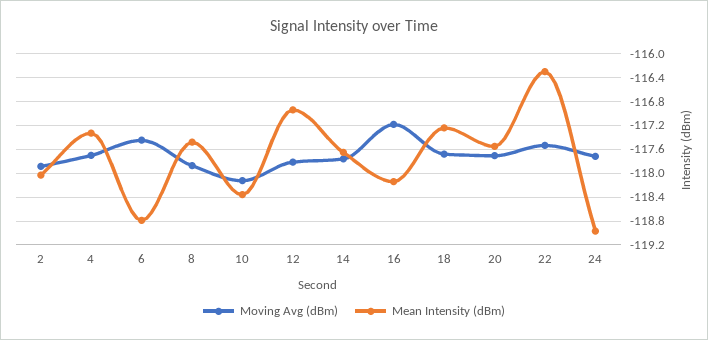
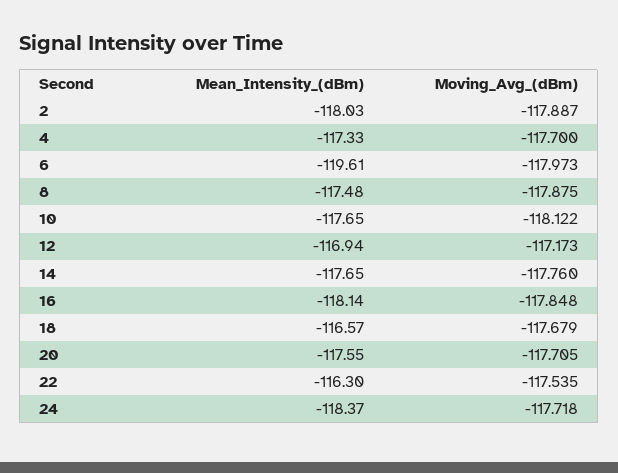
Moving Avg (dBm), 6: -117.4 -> -117.973
Mean Intensity (dBm), 6: -118.8 -> -119.61
Mean Intensity (dBm), 10: -118.4 -> -117.65
Moving Avg (dBm), 12: -117.8 -> -117.173
Moving Avg (dBm), 16: -117.2 -> -117.848
Mean Intensity (dBm), 18: -117.2 -> -116.57
Mean Intensity (dBm), 24: -119 -> -118.37

